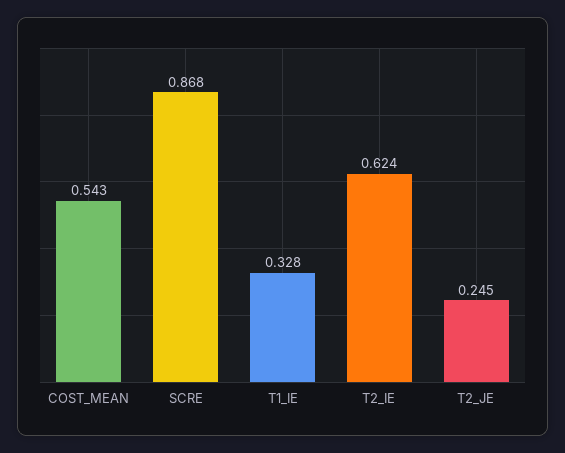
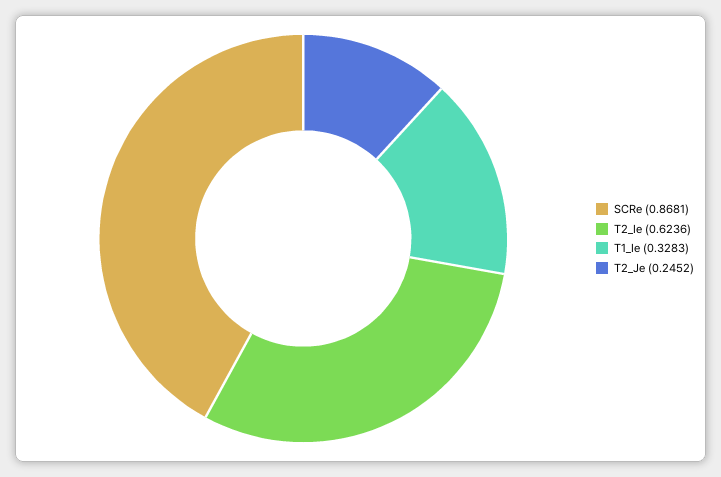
COST_MEAN: 0.543 -> none

